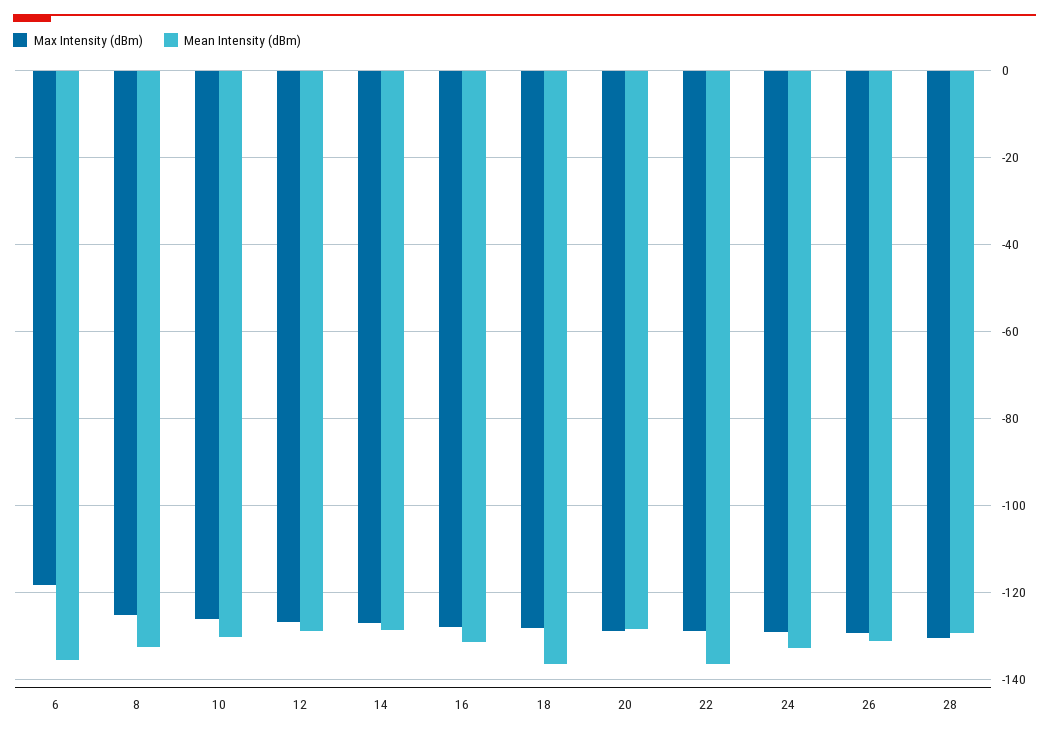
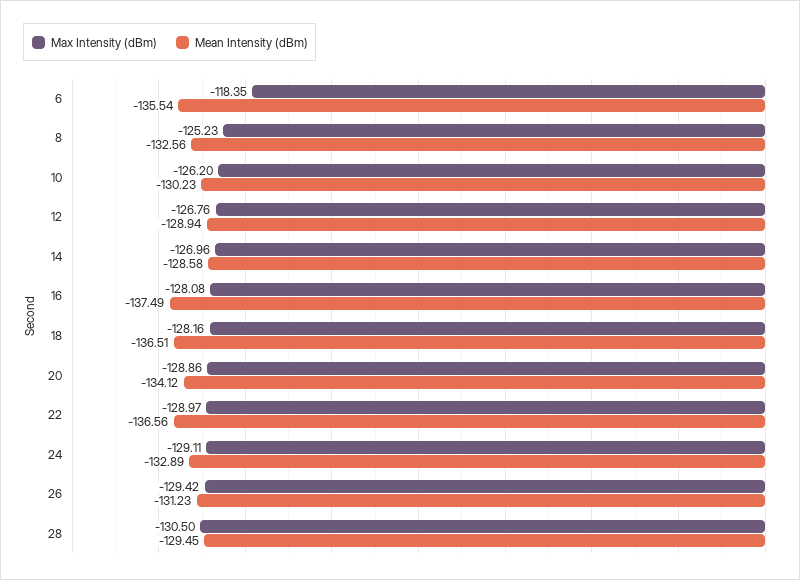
Mean Intensity (dBm), 16: -132 -> -137.49
Mean Intensity (dBm), 20: -128 -> -134.12

